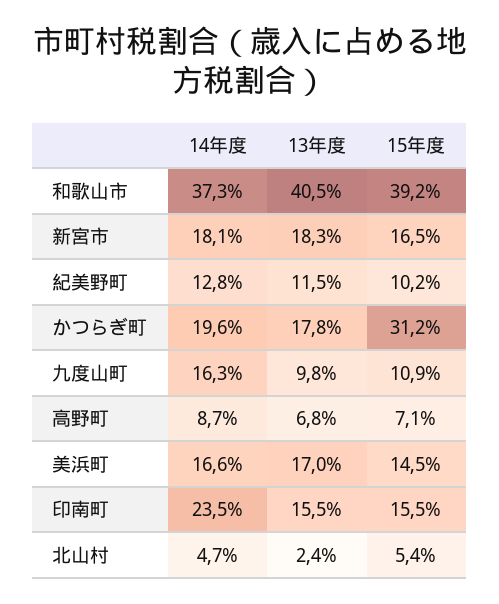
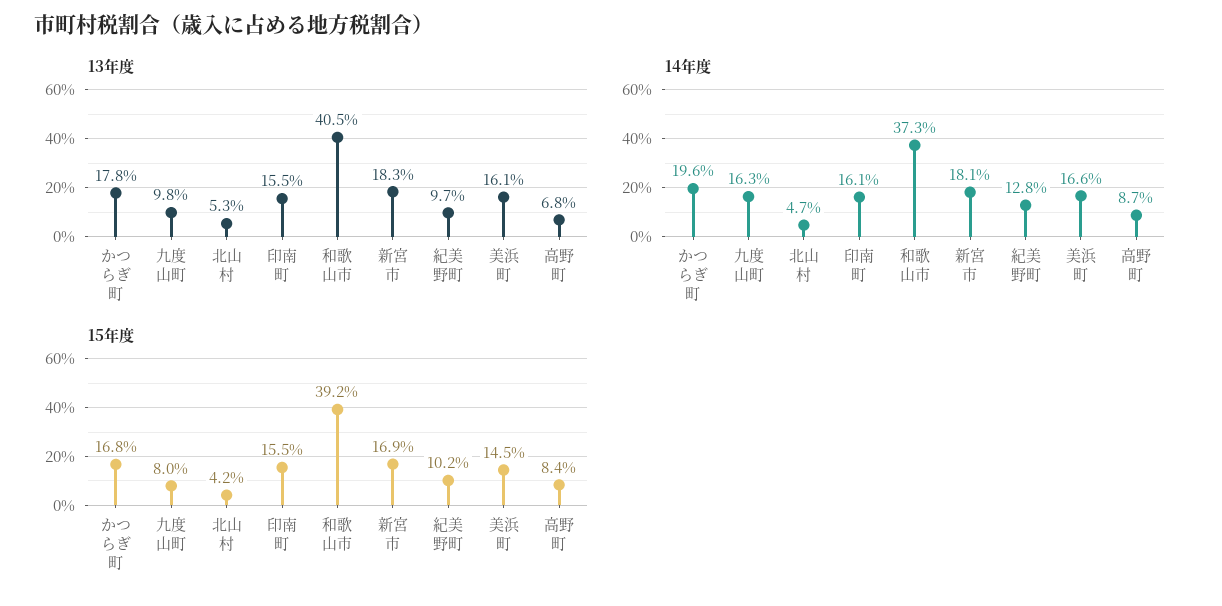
15年度, 新宮市: 16.5 -> 16.9
13年度, 紀美野町: 11.5 -> 9.7
15年度, かつらぎ町: 31.2 -> 16.8
15年度, 九度山町: 10.9 -> 8
15年度, 高野町: 7.1 -> 8.4
13年度, 美浜町: 17 -> 16.1
14年度, 印南町: 23.5 -> 16.1
13年度, 北山村: 2.4 -> 5.3
15年度, 北山村: 5.4 -> 4.2

